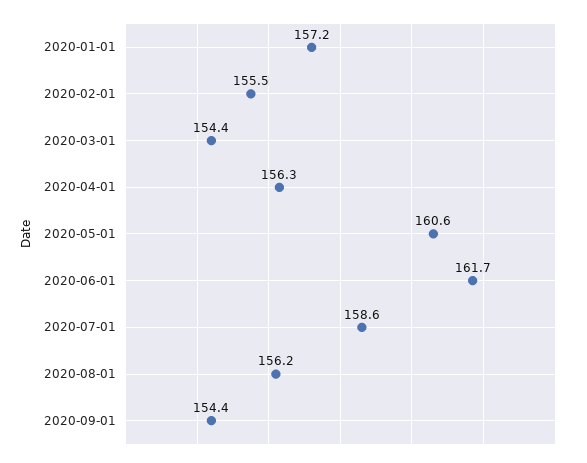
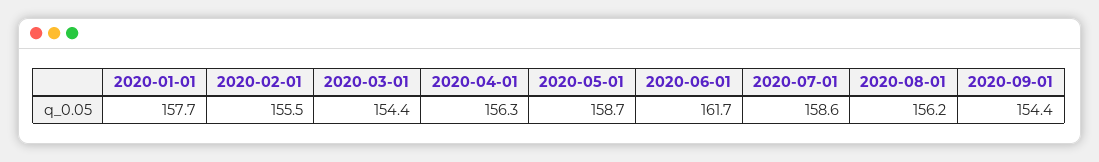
2020-01-01: 157.2 -> 157.7
2020-05-01: 160.6 -> 158.7

